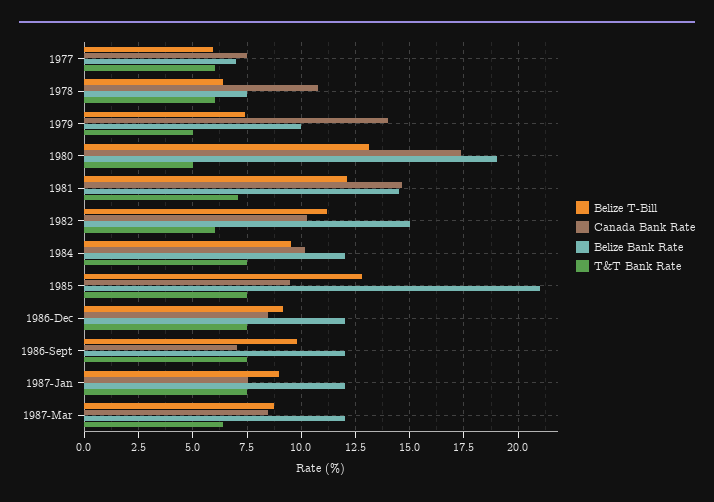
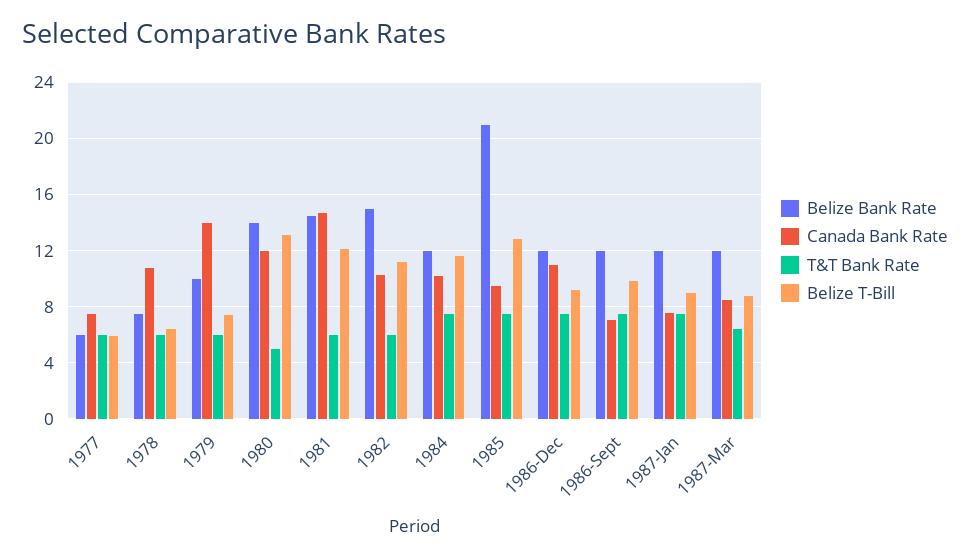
Belize Bank Rate, 1977: 7 -> 6
T&T Bank Rate, 1979: 5 -> 6
Canada Bank Rate, 1980: 17.5 -> 12
Belize Bank Rate, 1980: 19 -> 14
T&T Bank Rate, 1981: 7 -> 6
Belize T-Bill, 1984: 9.5 -> 11.5
Canada Bank Rate, 1986-Dec: 8.5 -> 11

